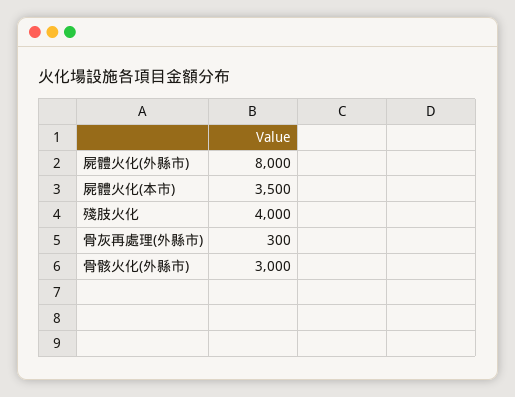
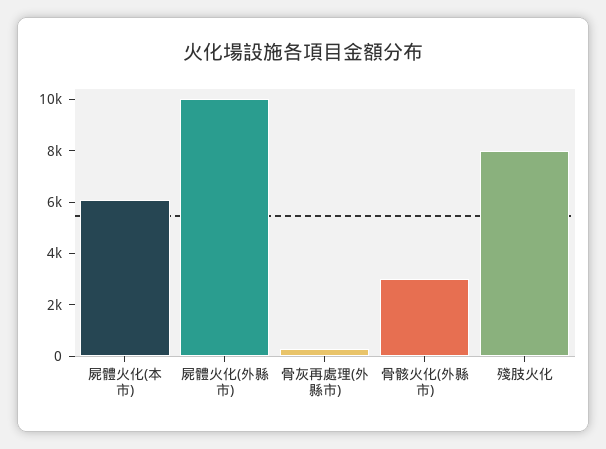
屍體火化(外縣市): 8000 -> 10000
屍體火化(本市): 3500 -> 6000
殘肢火化: 4000 -> 8000

